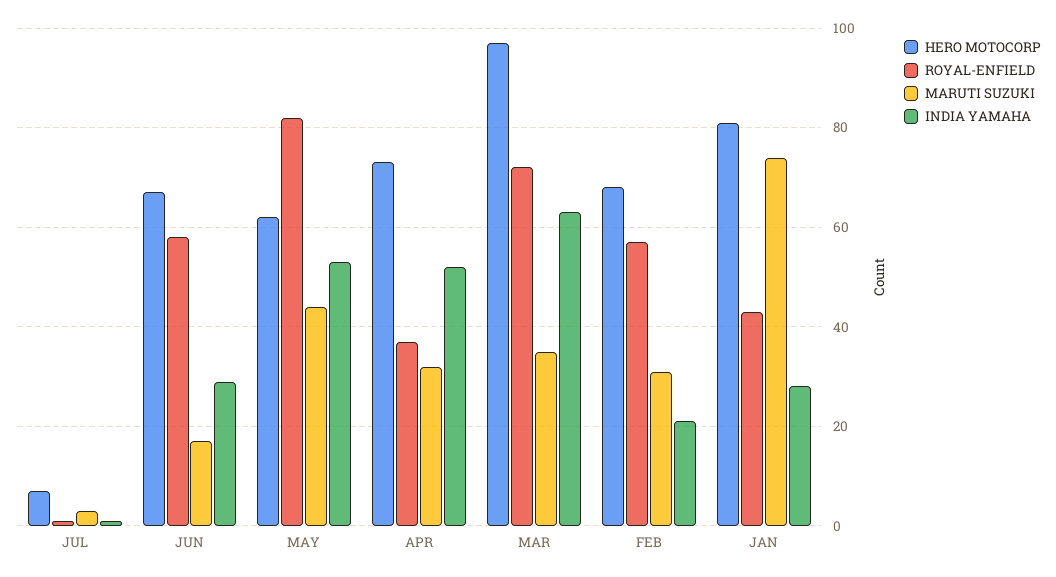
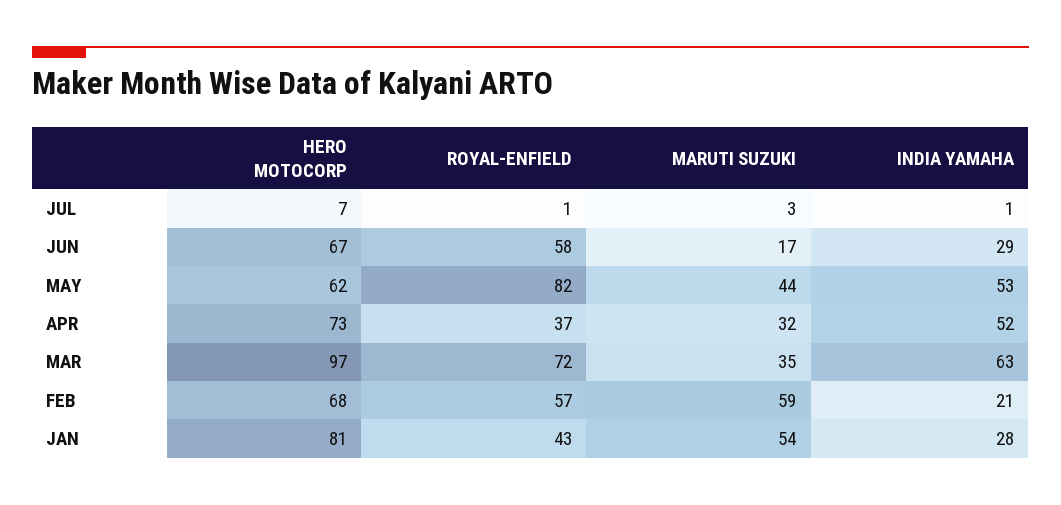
MARUTI SUZUKI, FEB: 30 -> 59
MARUTI SUZUKI, JAN: 75 -> 54

